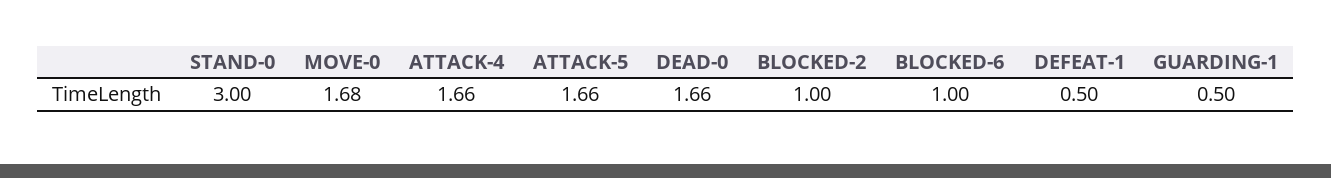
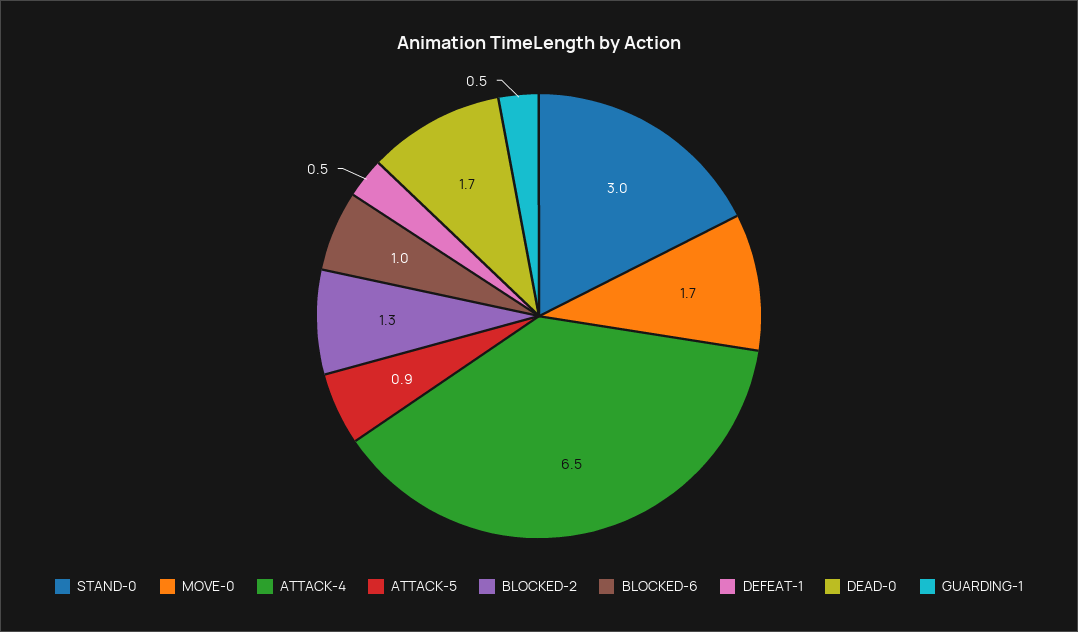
ATTACK-4: 1.66 -> 6.5
ATTACK-5: 1.66 -> 0.9
BLOCKED-2: 1 -> 1.3

